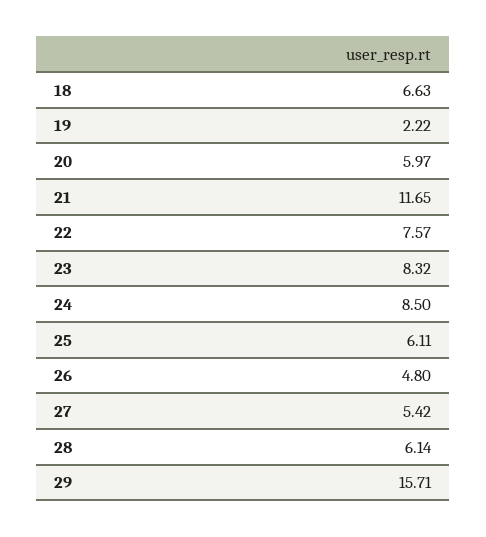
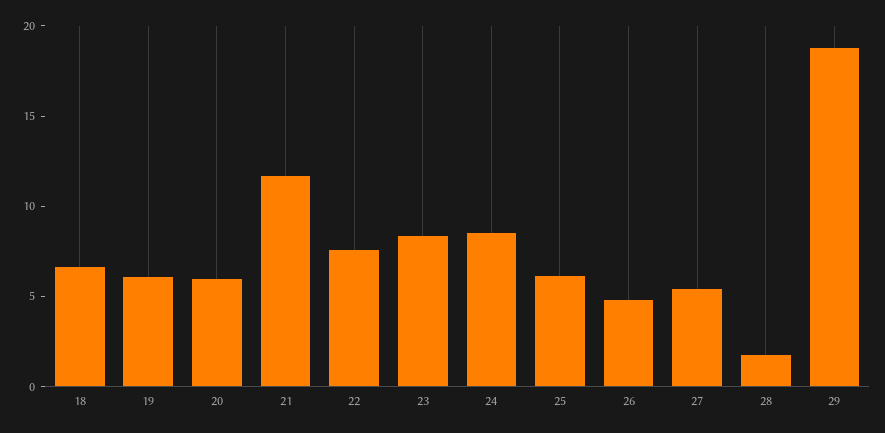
19: 2.22 -> 6
28: 6.14 -> 2
29: 15.71 -> 19

